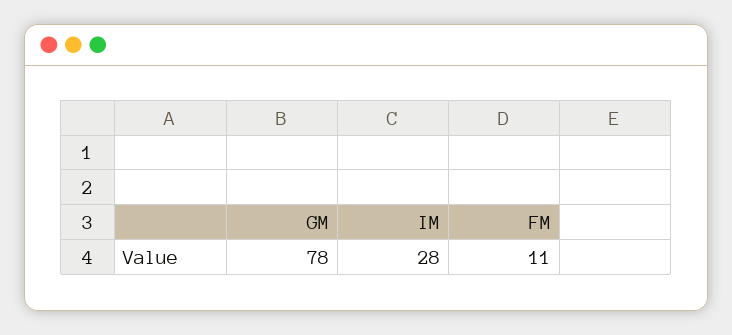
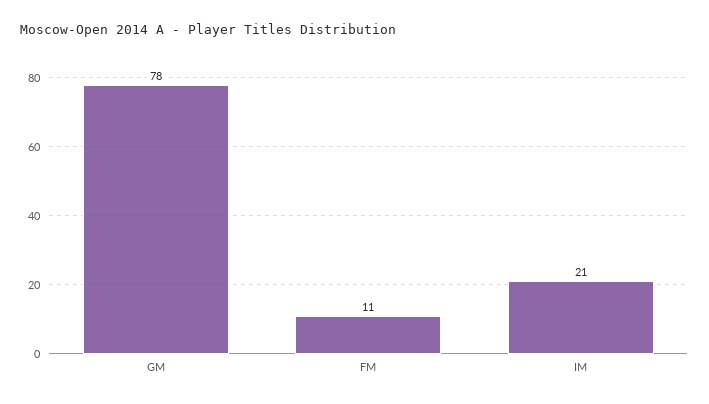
IM: 28 -> 21

